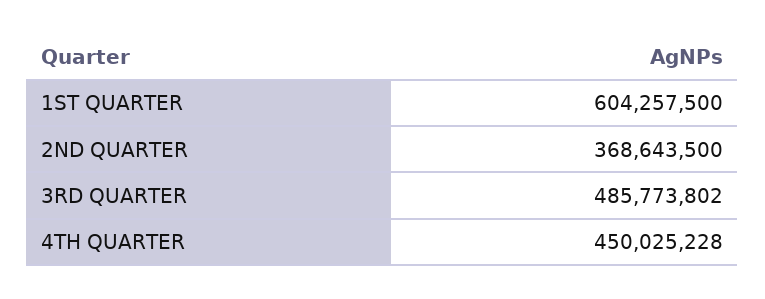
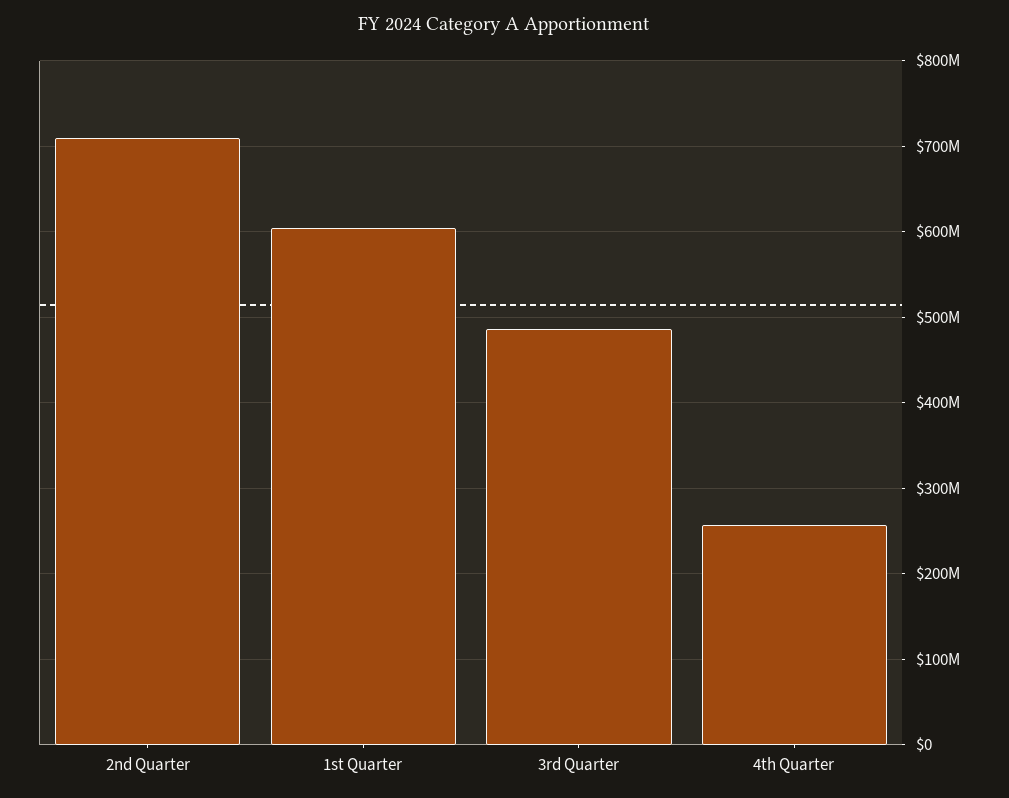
2ND QUARTER: 368643500 -> 710000000
4TH QUARTER: 450025228 -> 260000000

